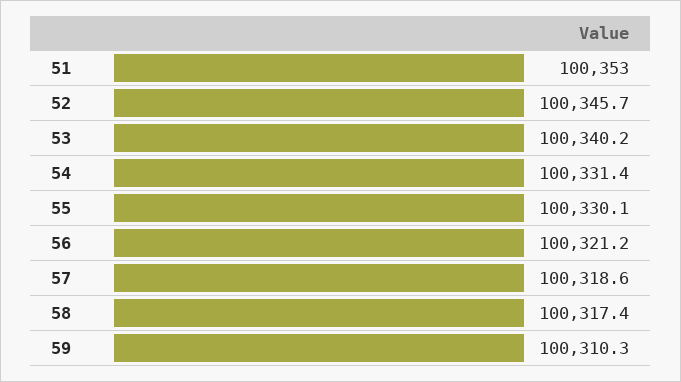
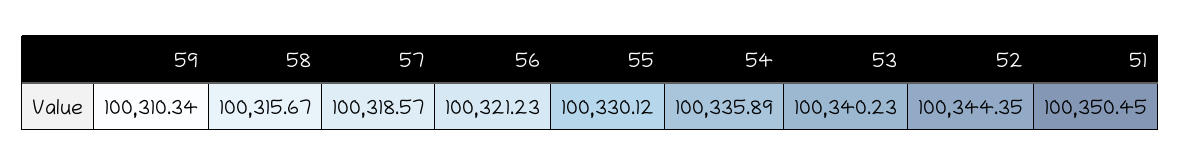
51: 100353 -> 100350.45
52: 100345.7 -> 100344.35
54: 100331.4 -> 100335.89
58: 100317.4 -> 100315.67

